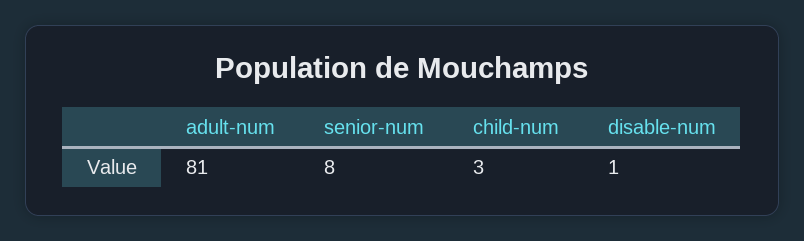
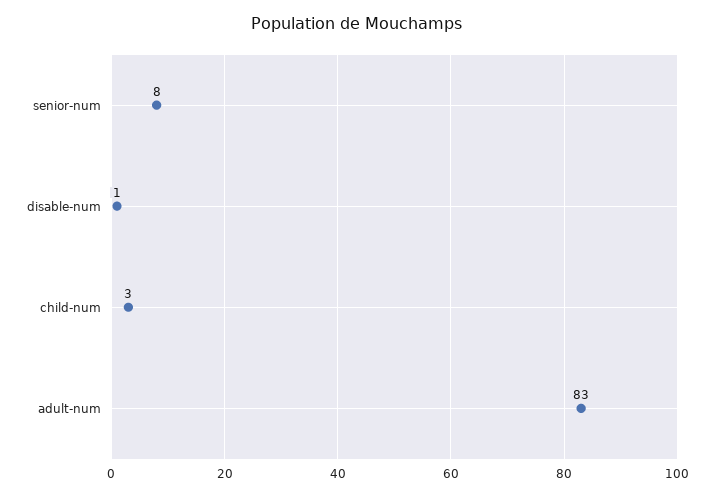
adult-num: 81 -> 83

